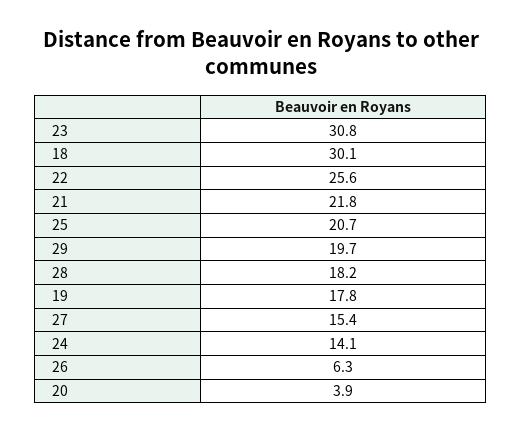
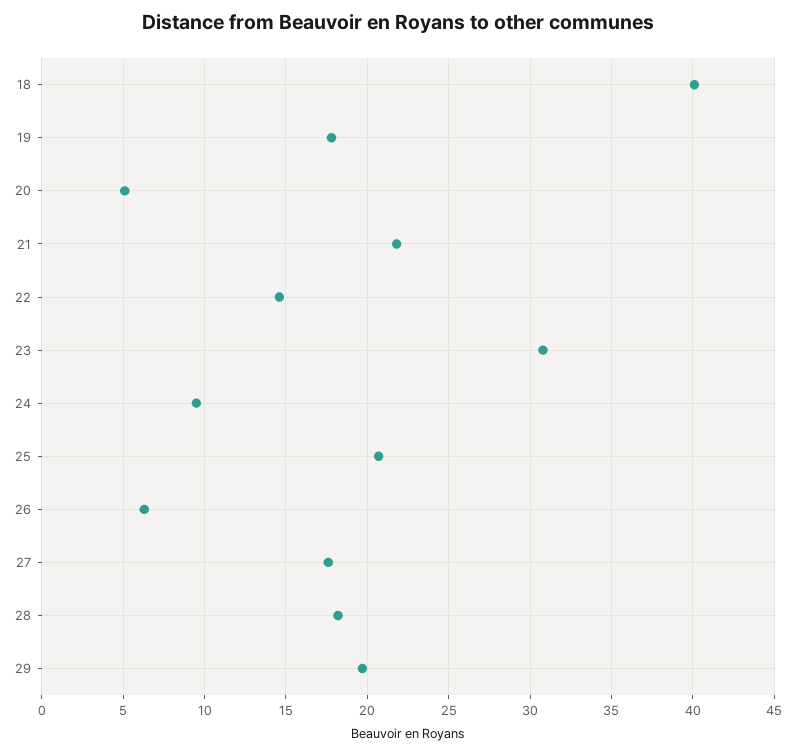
18: 30.1 -> 40
22: 25.6 -> 14.5
27: 15.4 -> 17.5
24: 14.1 -> 9.5
20: 3.9 -> 5

